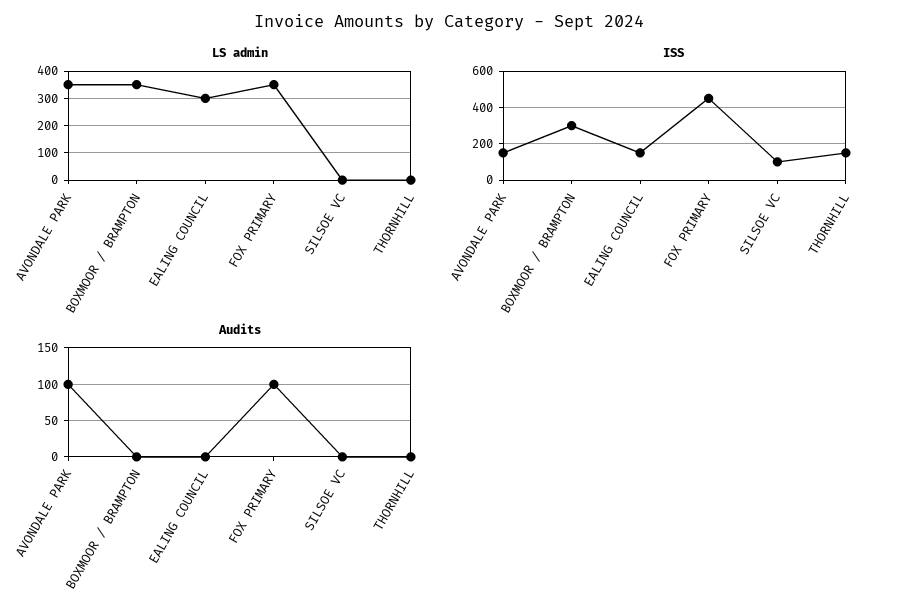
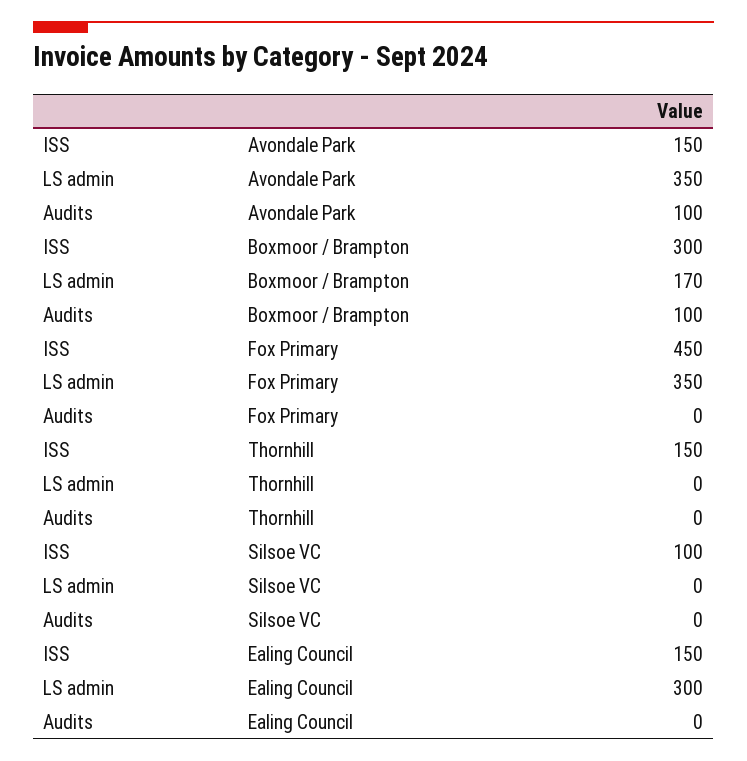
LS admin, BOXMOOR / BRAMPTON: 350 -> 170
Audits, BOXMOOR / BRAMPTON: 0 -> 100
Audits, FOX PRIMARY: 100 -> 0

